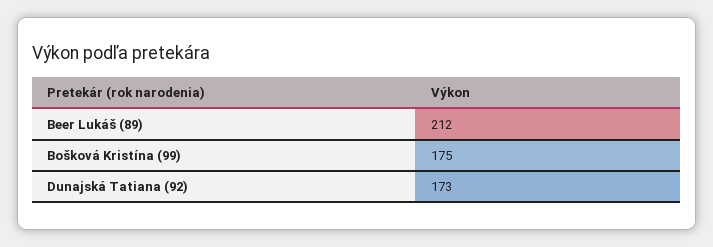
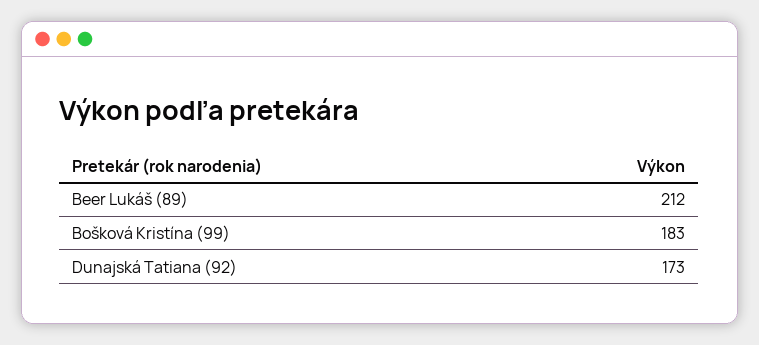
Bošková Kristína (99): 175 -> 183

